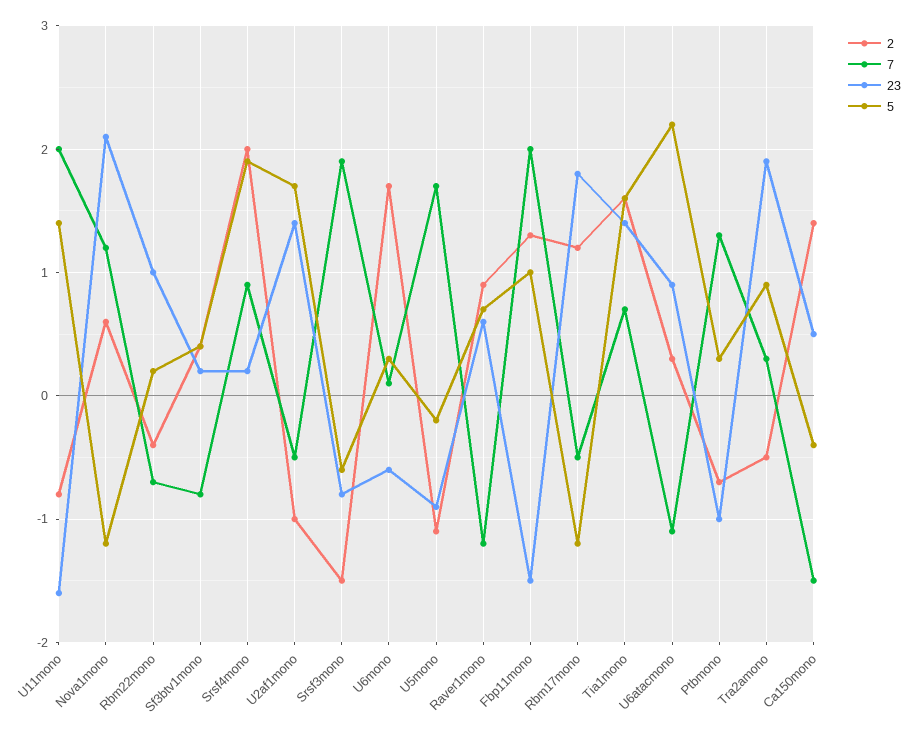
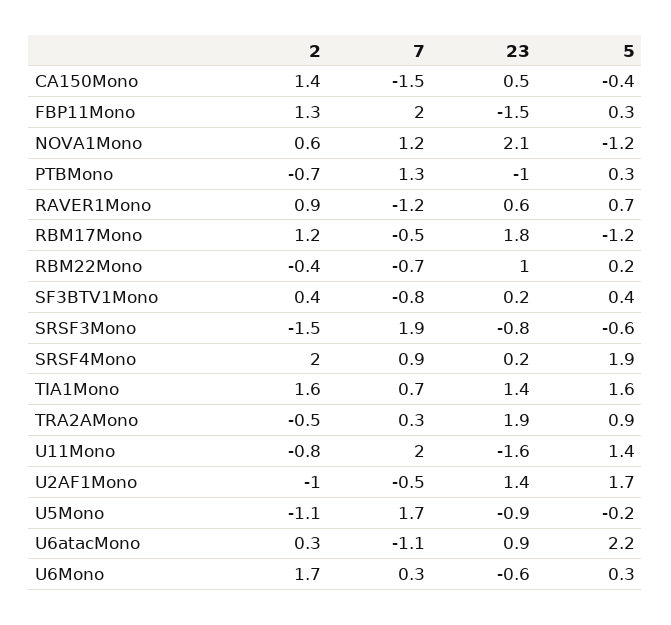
7, U6mono: 0.1 -> 0.3
5, Fbp11mono: 1 -> 0.3

